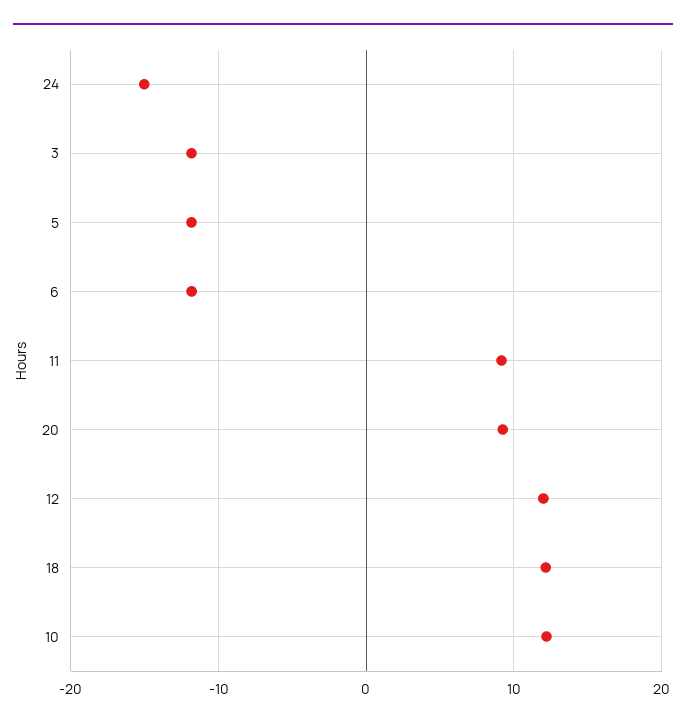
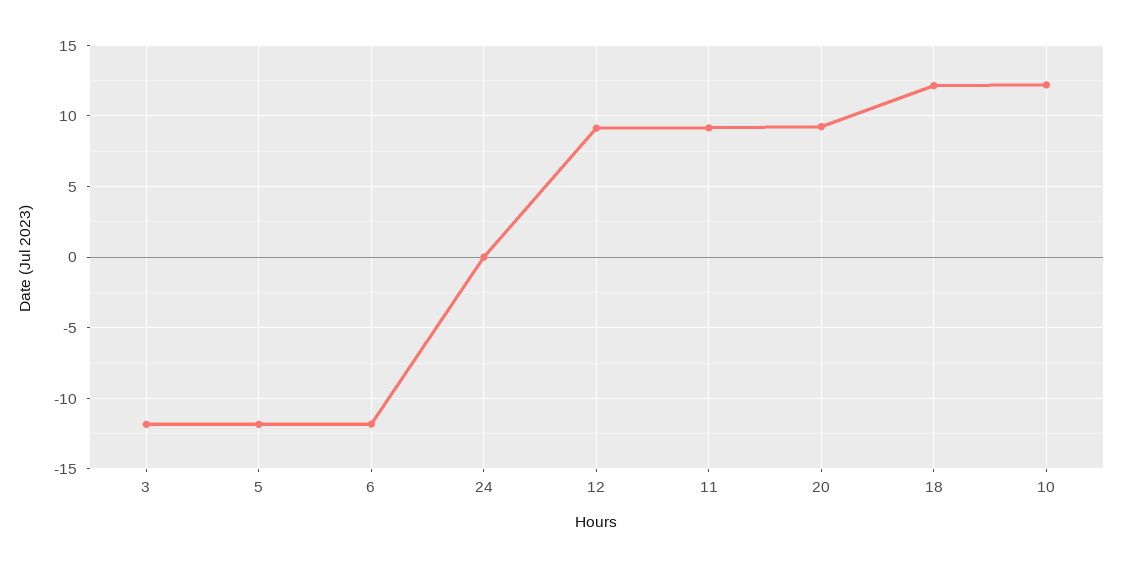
24: -15 -> 0
12: 12 -> 9

